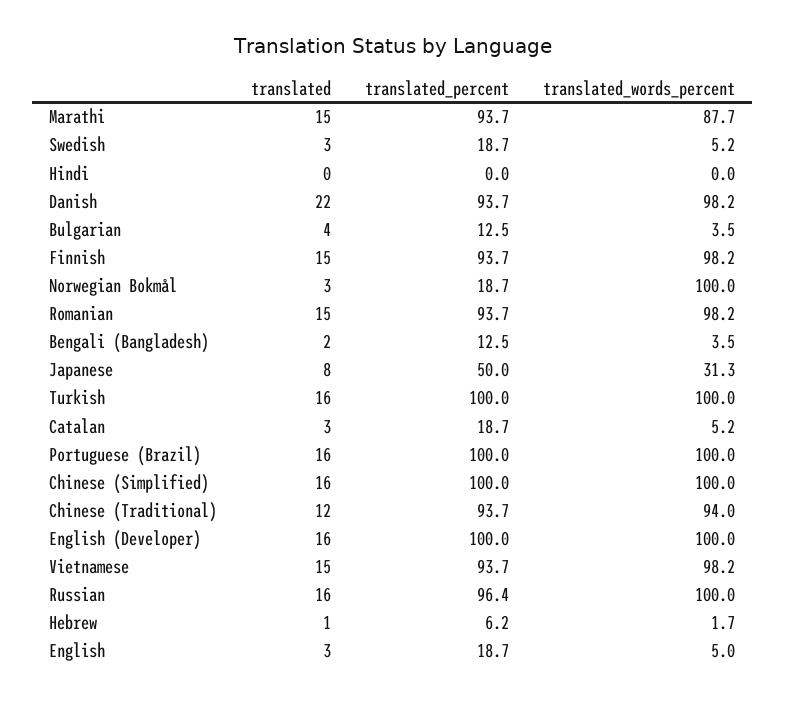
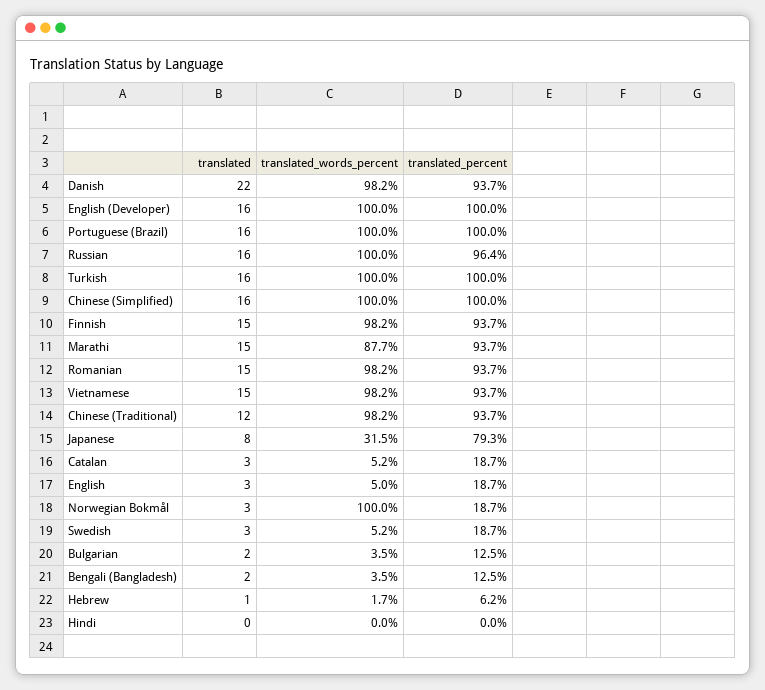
translated, Bulgarian: 4 -> 2
translated_percent, Japanese: 50 -> 79.3
translated_words_percent, Japanese: 31.3 -> 31.5
translated_words_percent, Chinese (Traditional): 94 -> 98.2

